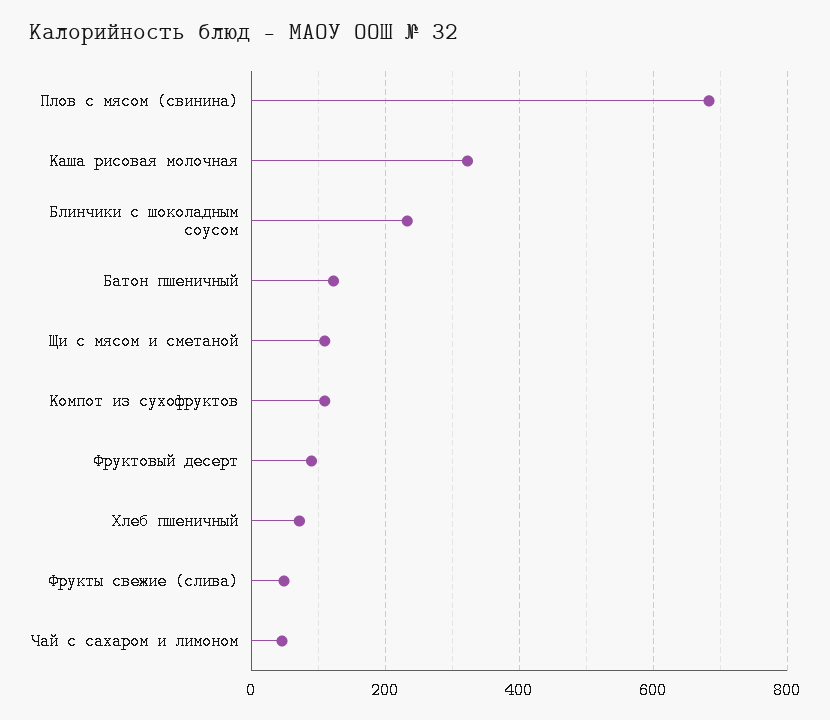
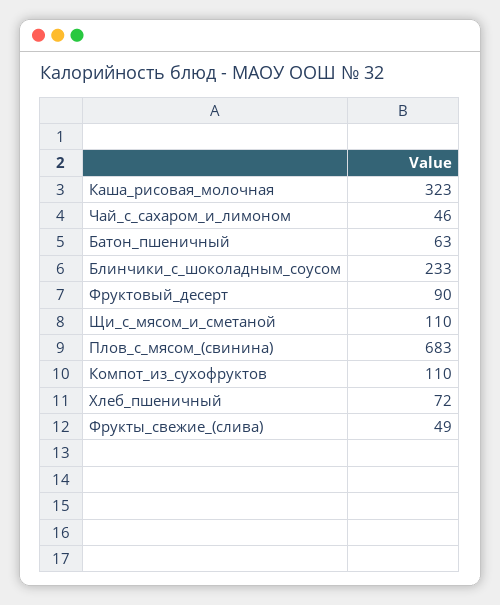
Батон пшеничный: 120 -> 63

